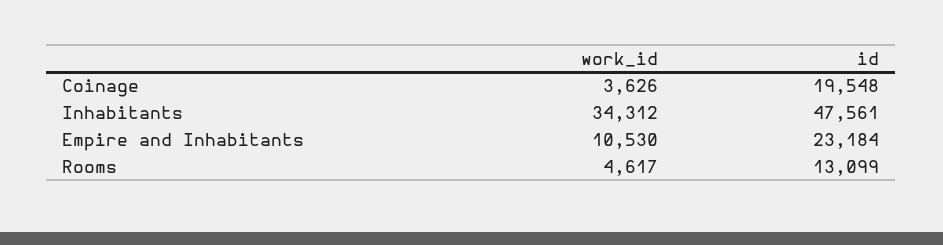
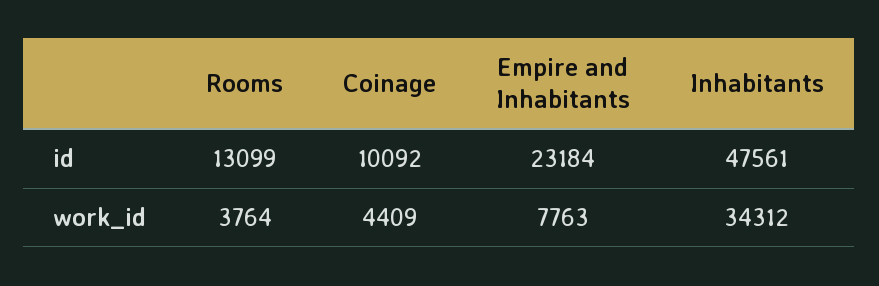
work_id, Coinage: 3626 -> 4409
id, Coinage: 19548 -> 10092
work_id, Empire and Inhabitants: 10530 -> 7763
work_id, Rooms: 4617 -> 3764

